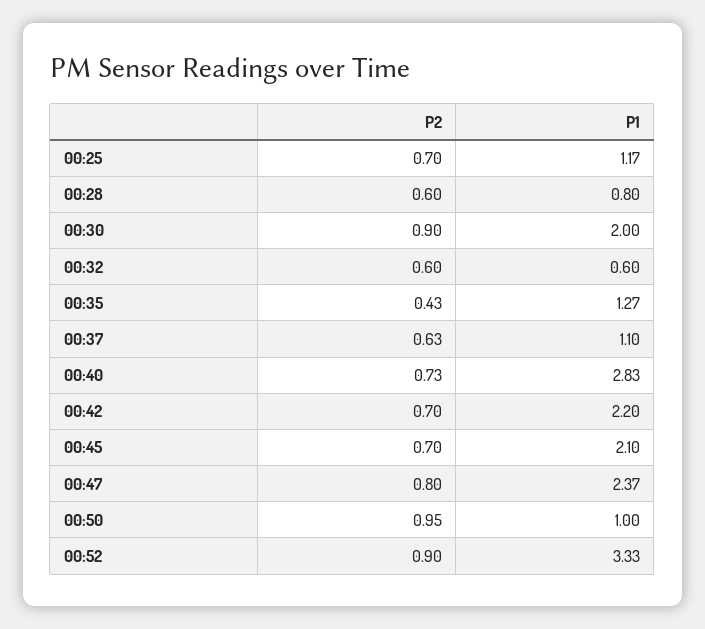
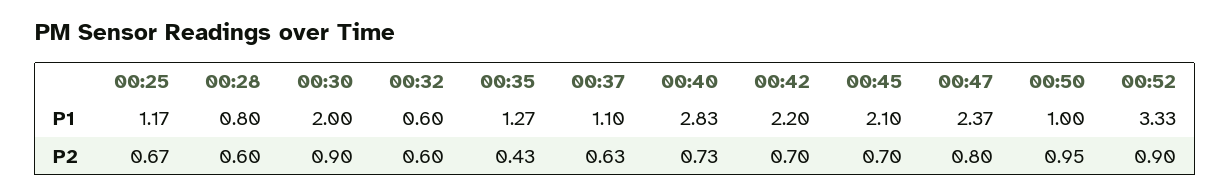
P2, 00:25: 0.7 -> 0.67

